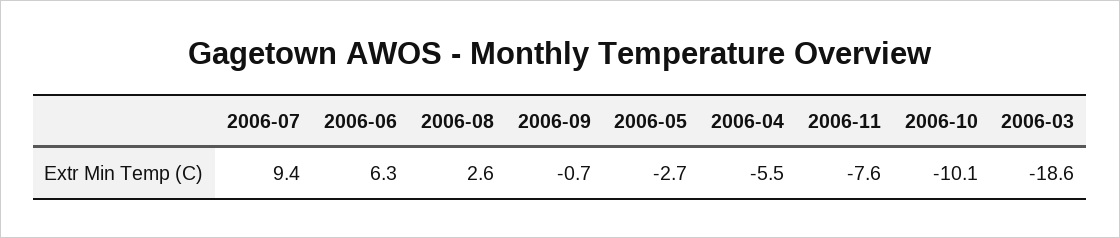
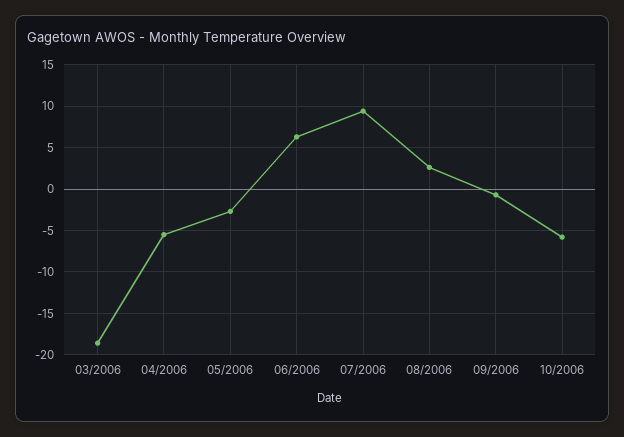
2006-11: -7.6 -> none
2006-10: -10.1 -> -6

